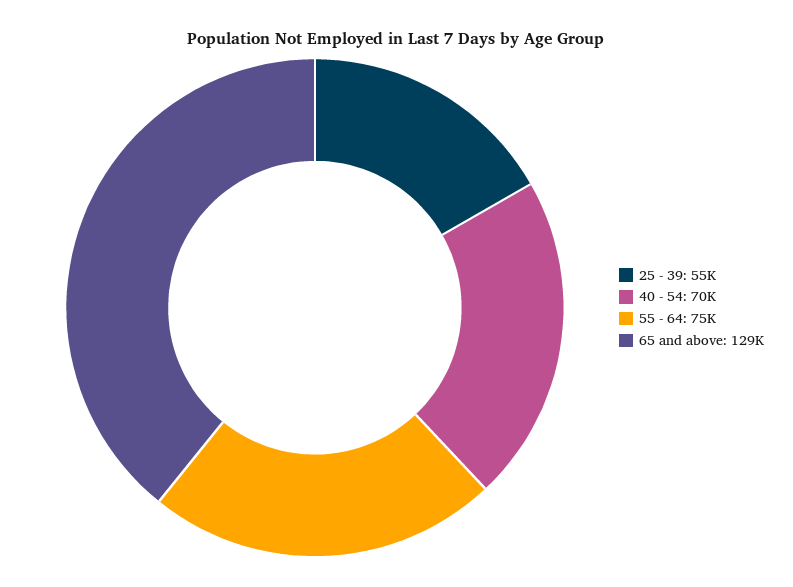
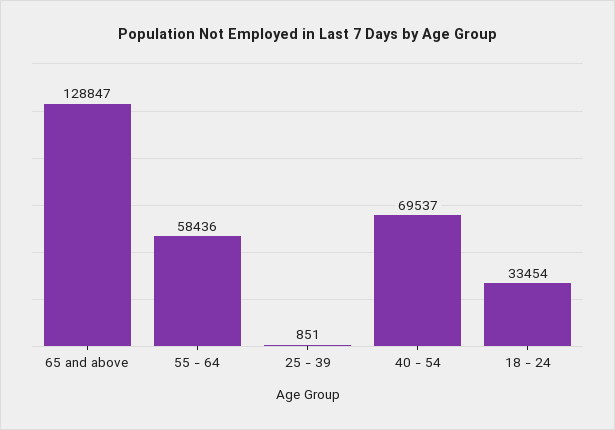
25 - 39: 55000 -> 851
55 - 64: 75000 -> 58436
18 - 24: none -> 33454

